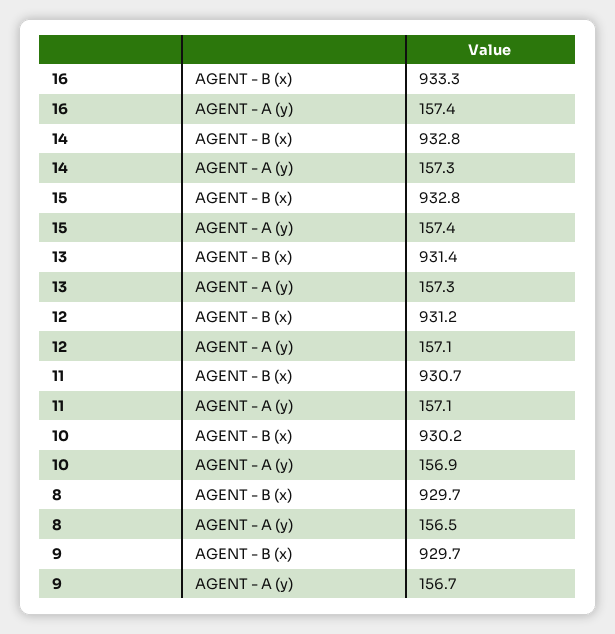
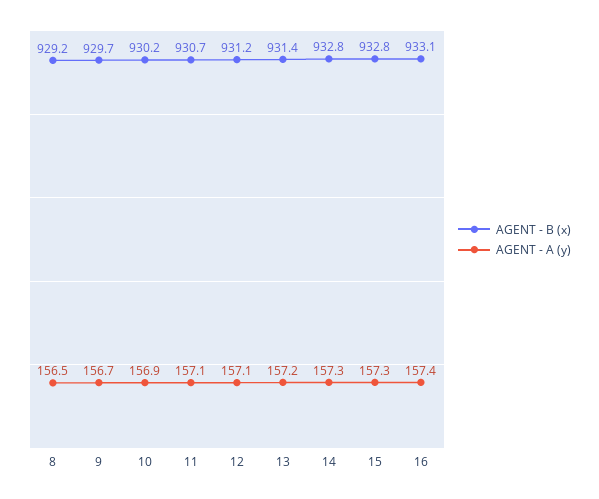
AGENT - B (x), 16: 933.3 -> 933.1
AGENT - A (y), 15: 157.4 -> 157.3
AGENT - A (y), 13: 157.3 -> 157.2
AGENT - B (x), 8: 929.7 -> 929.2

